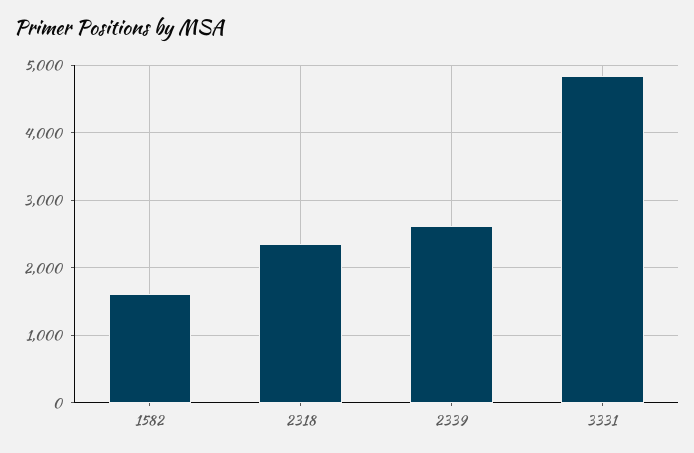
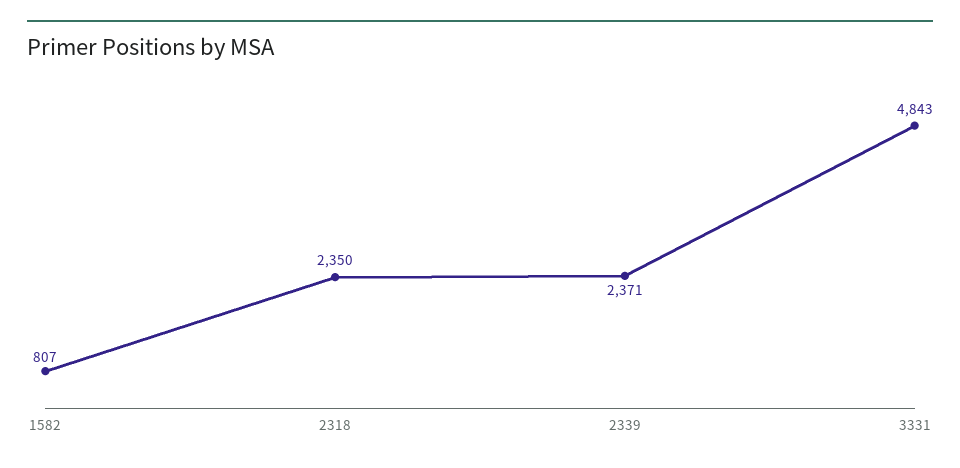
1582: 1600 -> 807
2339: 2600 -> 2371

